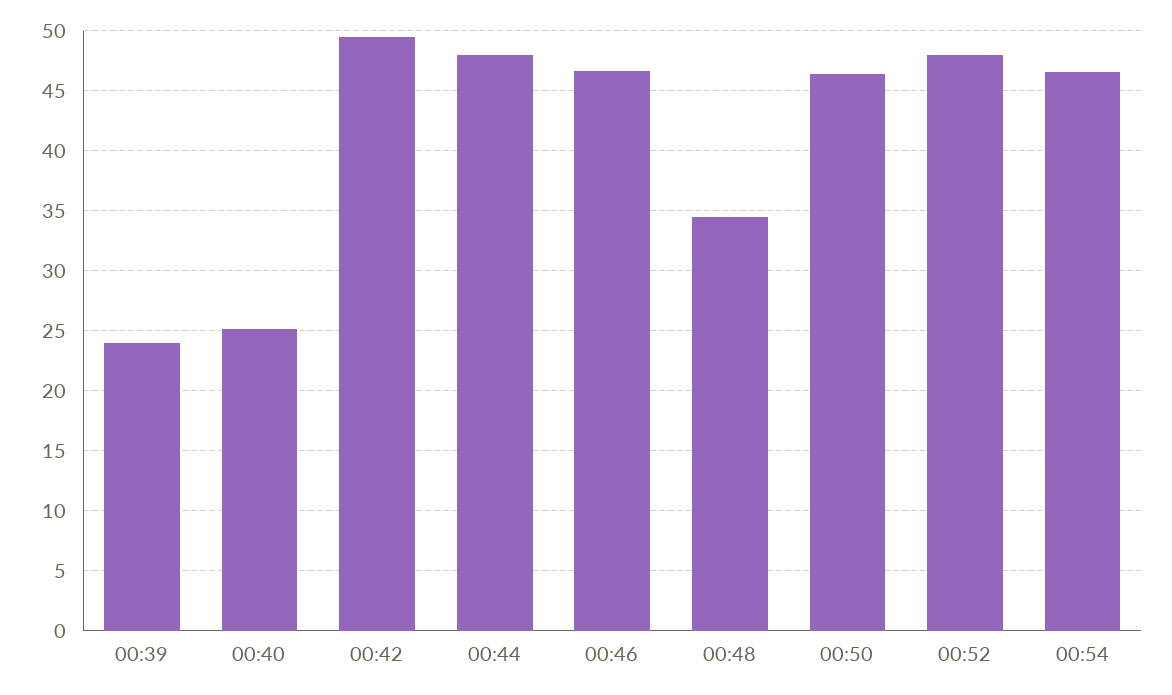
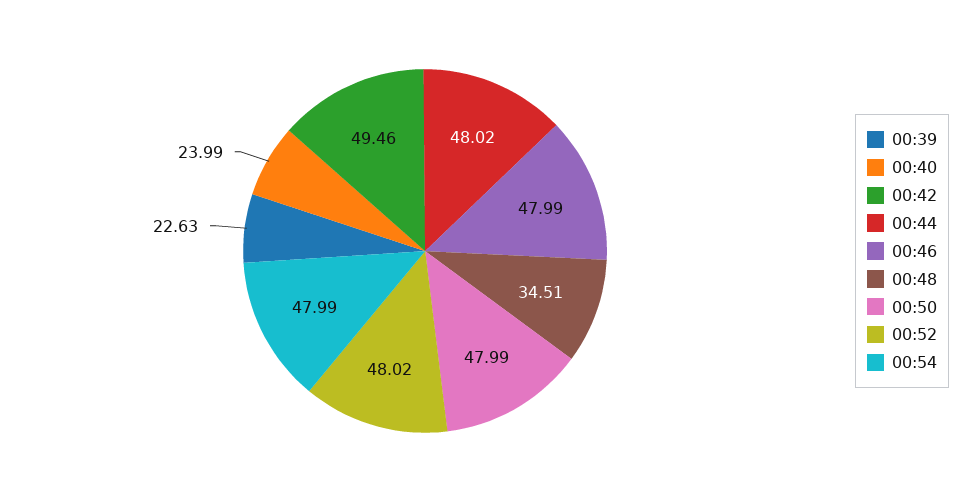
00:39: 24 -> 22.63
00:40: 25 -> 23.99
00:46: 46.5 -> 47.99
00:50: 46.5 -> 47.99
00:54: 46.5 -> 47.99

